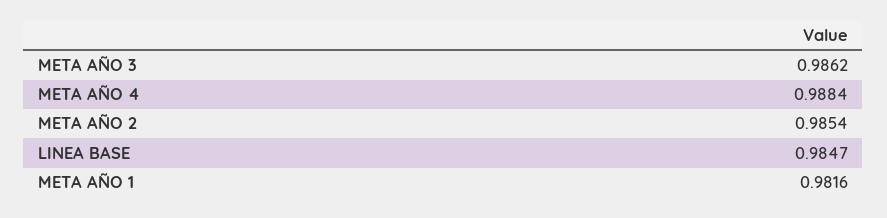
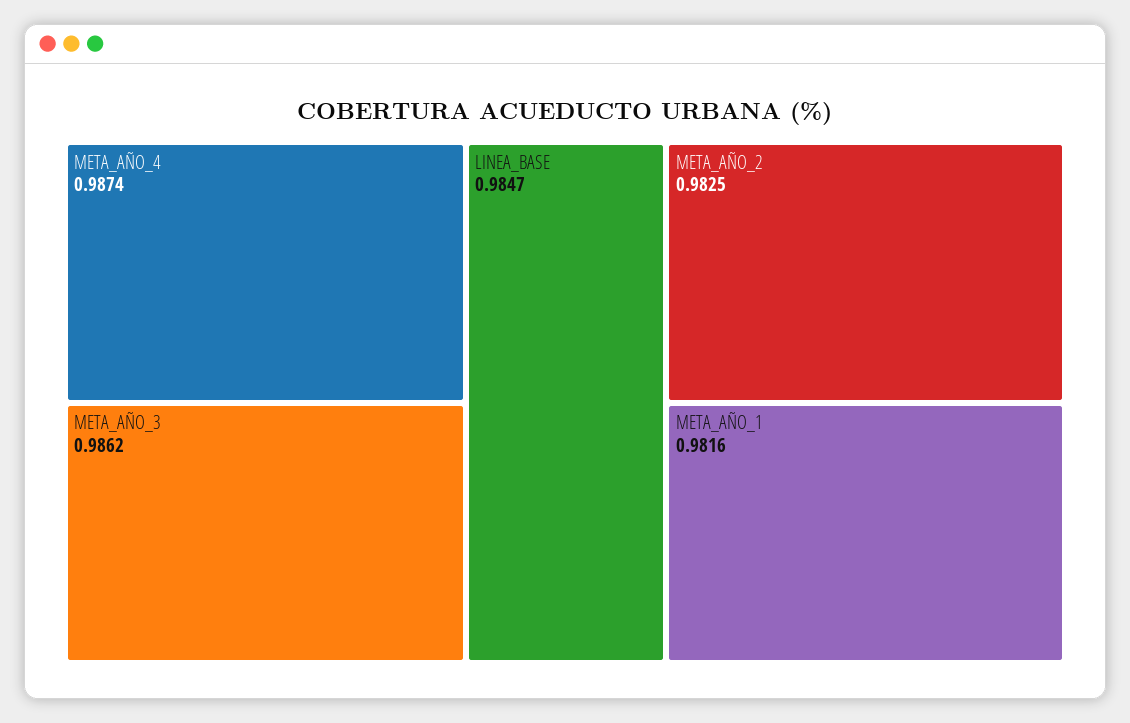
META AÑO 4: 0.9884 -> 0.9874
META AÑO 2: 0.9854 -> 0.9825

